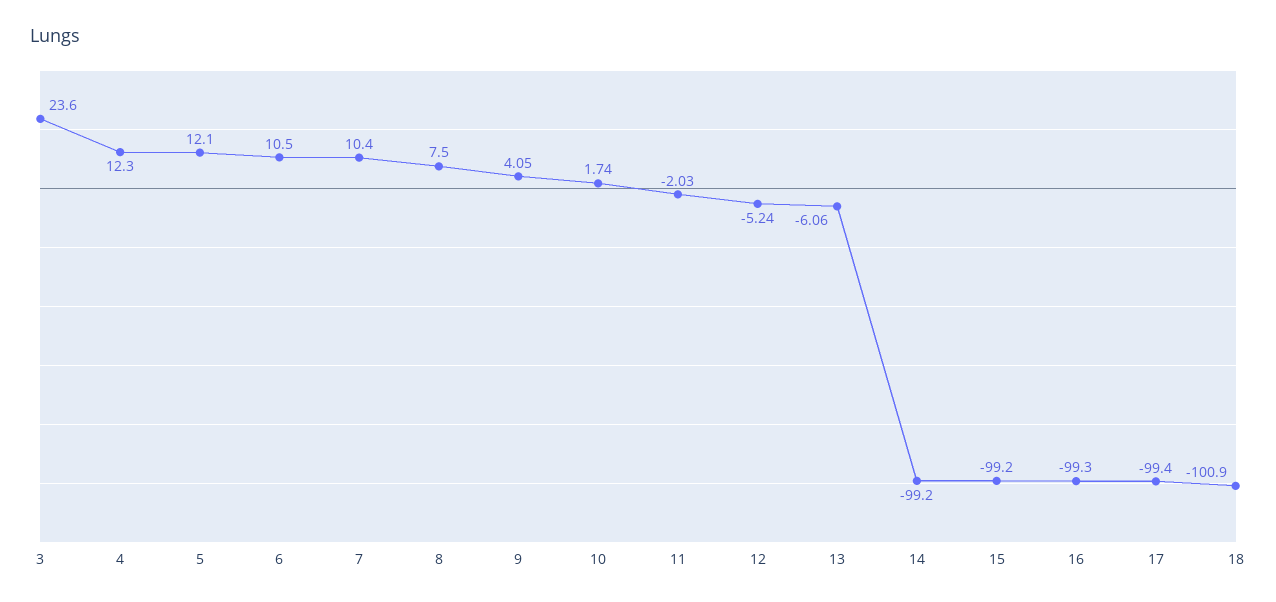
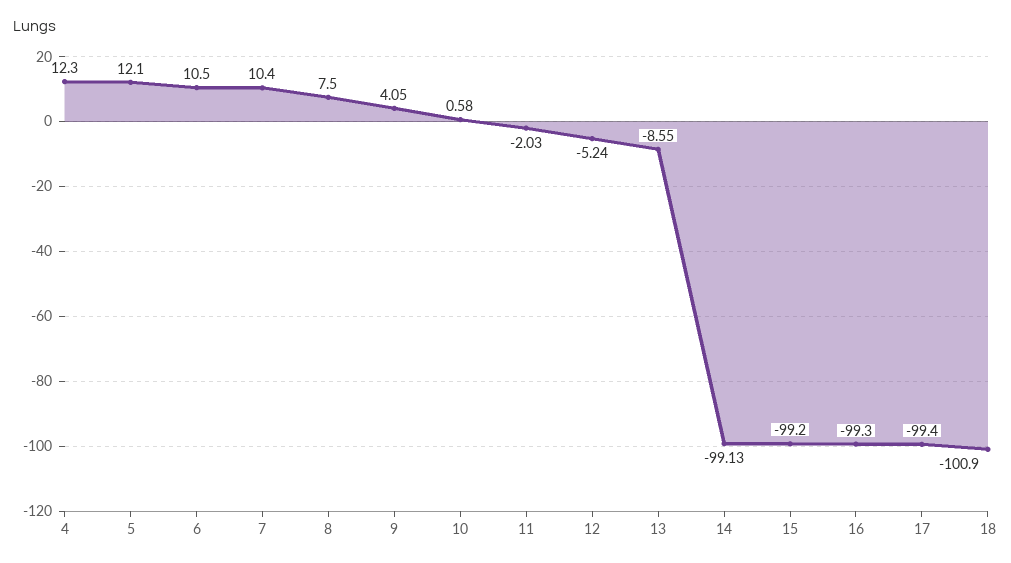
3: 23.6 -> none
10: 1.74 -> 0.58
13: -6.06 -> -8.55
14: -99.2 -> -99.13

